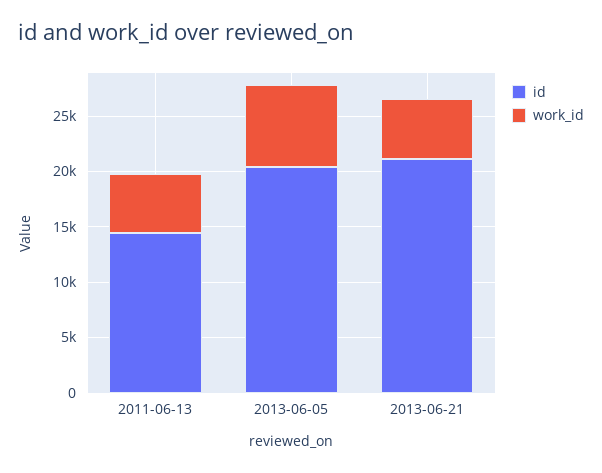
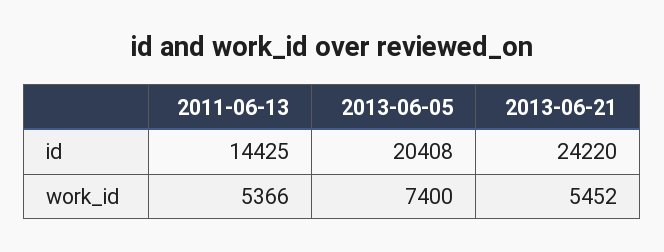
id, 2013-06-21: 21000 -> 24220

